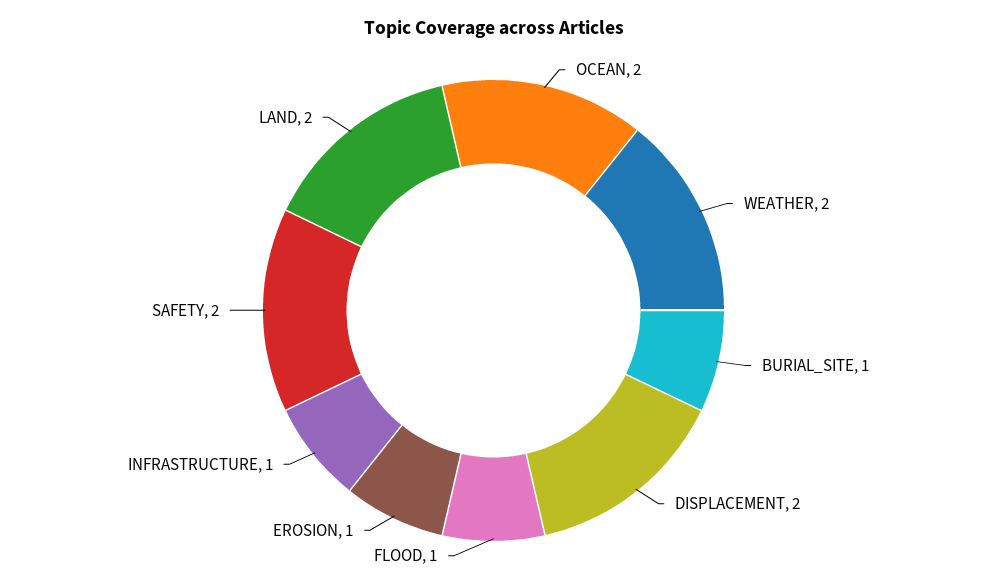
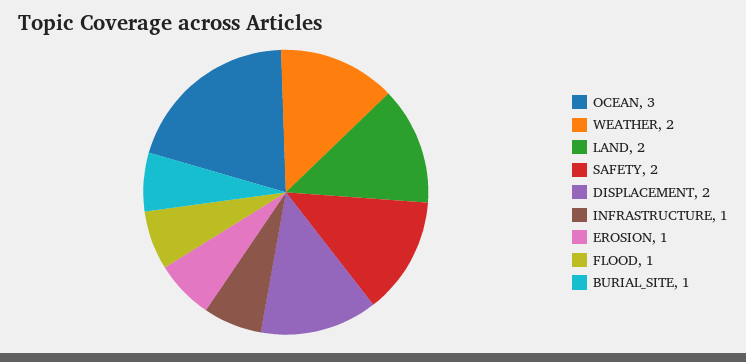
OCEAN: 2 -> 3

